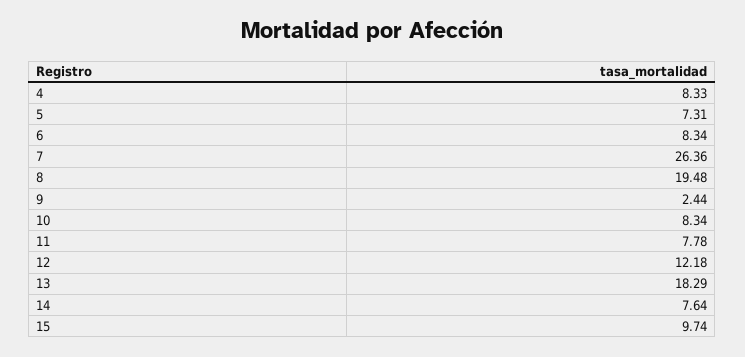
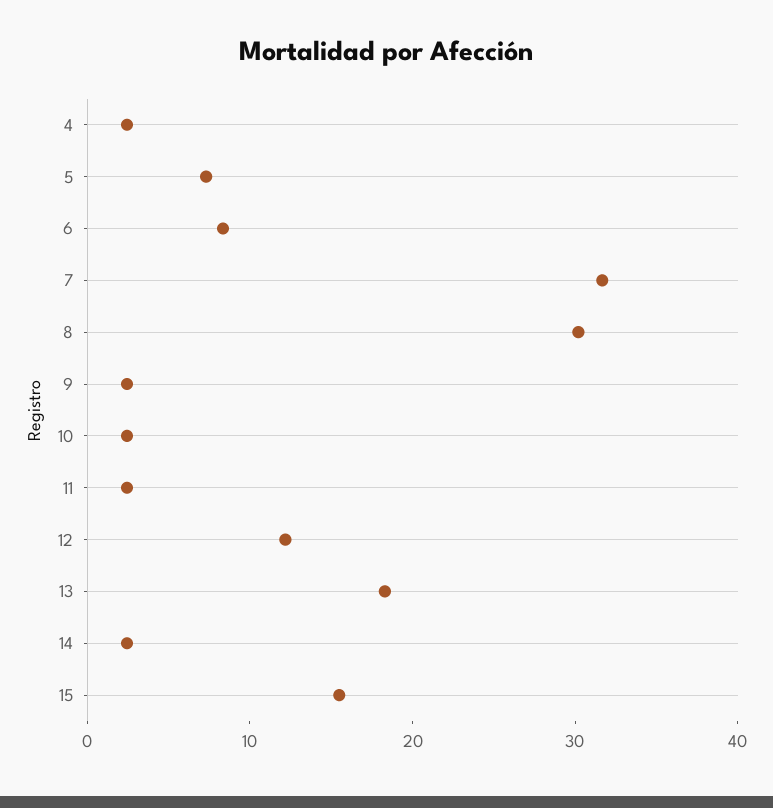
4: 8.33 -> 2
7: 26.36 -> 32
8: 19.48 -> 30
10: 8.34 -> 2
11: 7.78 -> 2
14: 7.64 -> 2
15: 9.74 -> 16

